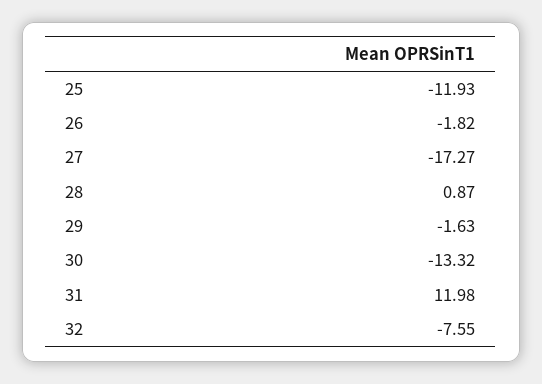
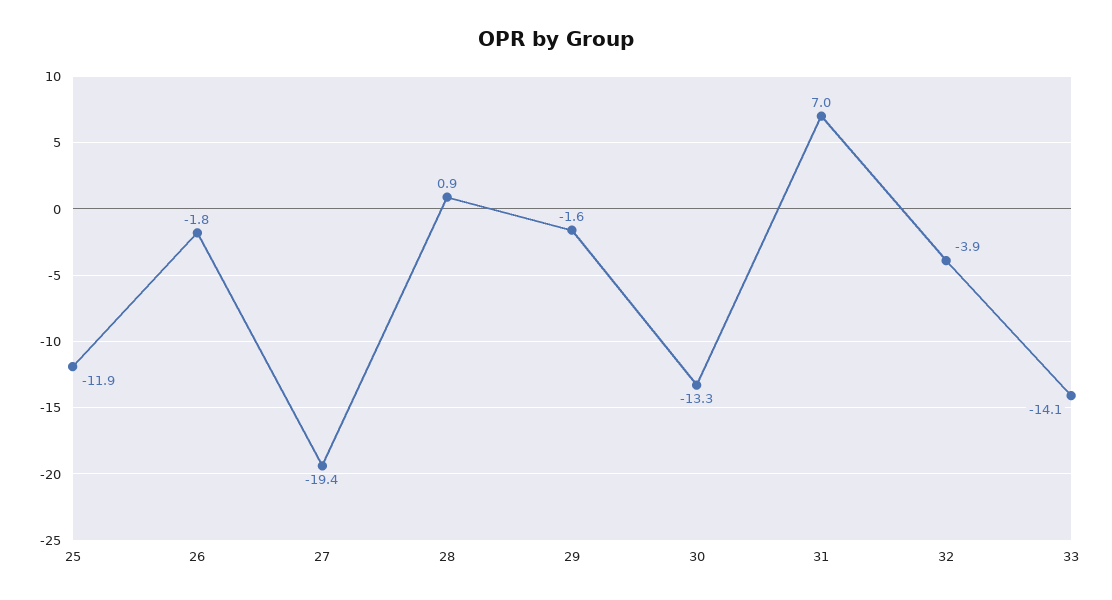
27: -17.27 -> -19.4
31: 11.98 -> 7
32: -7.55 -> -3.9
33: none -> -14.1

